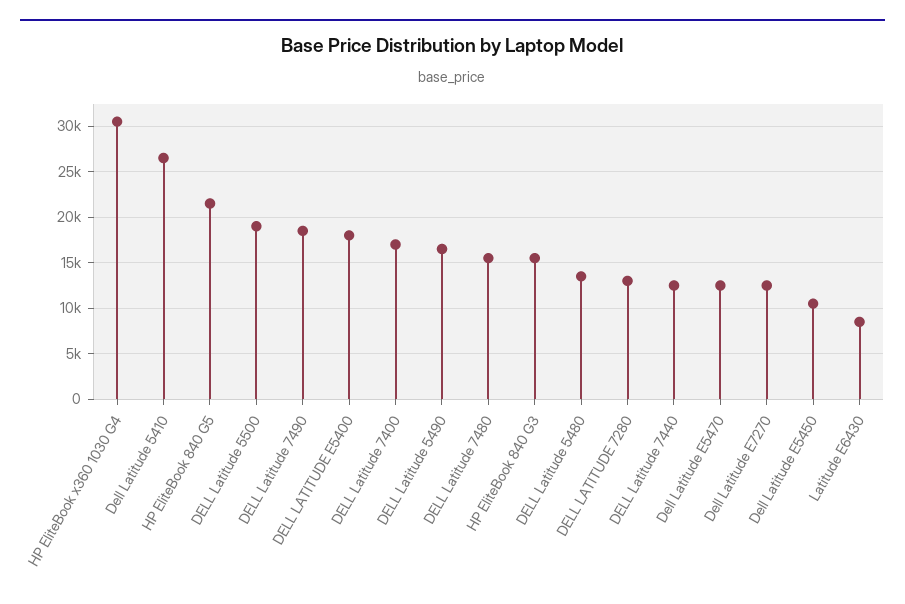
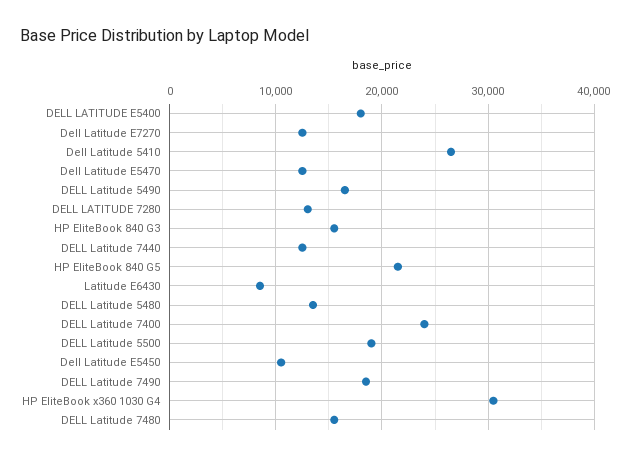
DELL Latitude 7400: 17000 -> 24000

